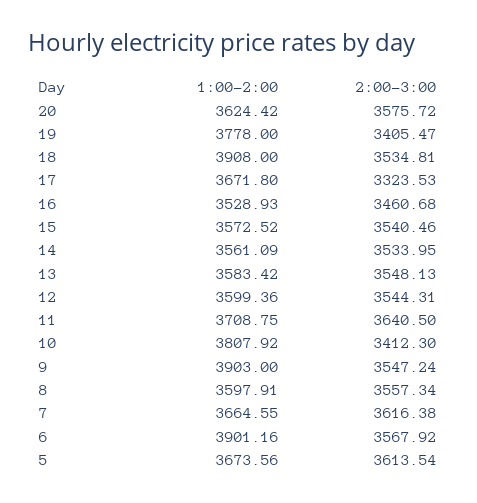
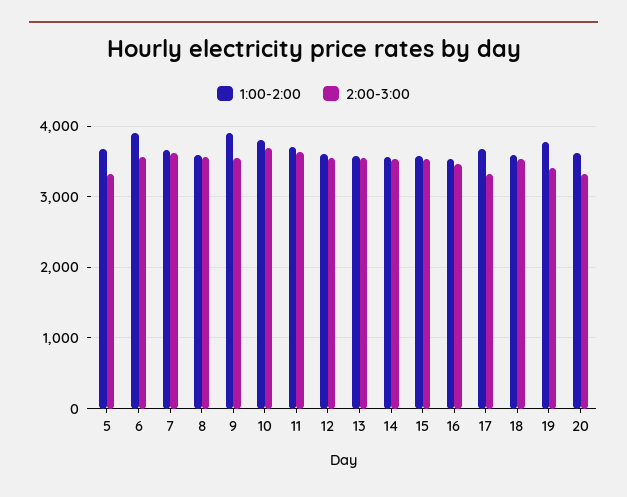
2:00-3:00, 20: 3575.72 -> 3300
1:00-2:00, 18: 3908 -> 3600
2:00-3:00, 10: 3412.3 -> 3700
2:00-3:00, 5: 3613.54 -> 3300

